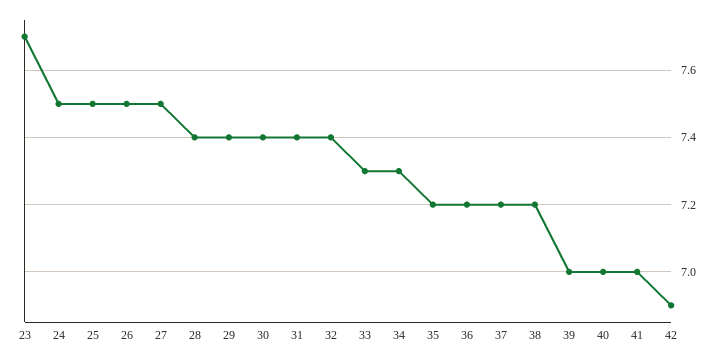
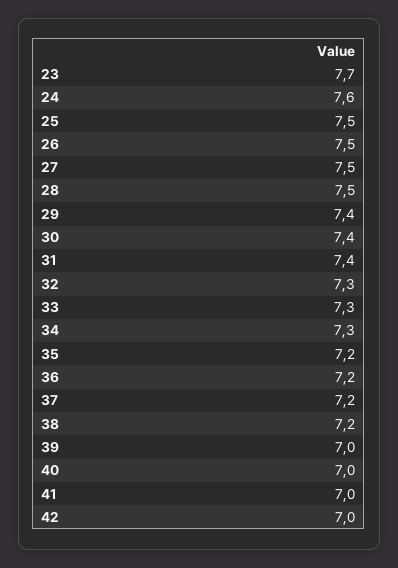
24: 7.5 -> 7.6
28: 7.4 -> 7.5
32: 7.4 -> 7.3
42: 6.9 -> 7

